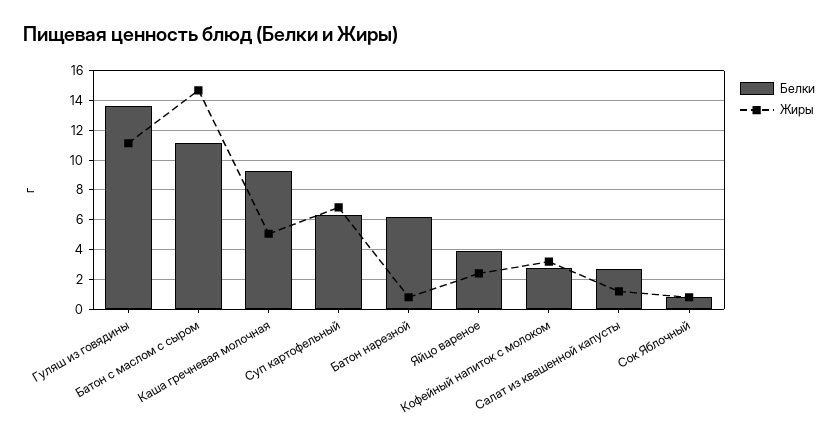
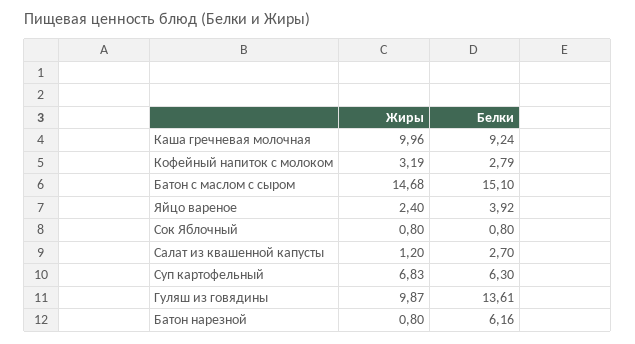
Жиры, Гуляш из говядины: 11 -> 9.87
Белки, Батон с маслом с сыром: 11 -> 15.1
Жиры, Каша гречневая молочная: 5 -> 9.96

